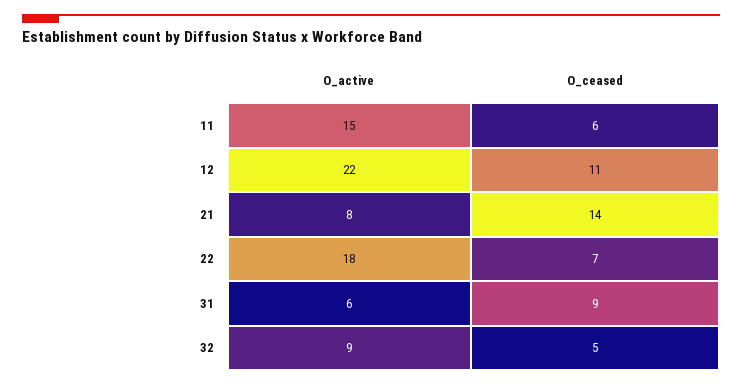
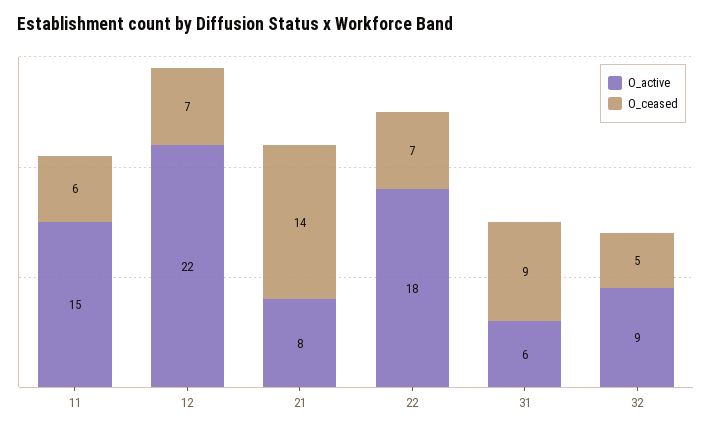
O_ceased, 12: 11 -> 7

